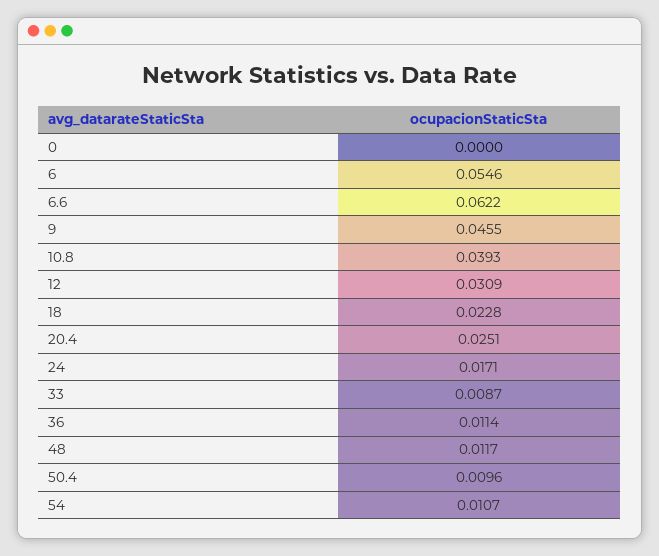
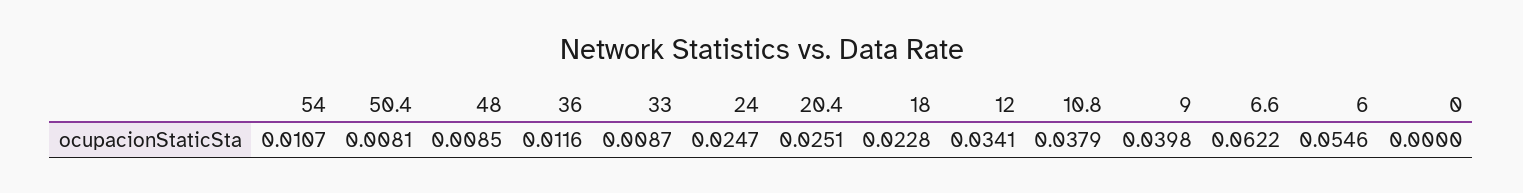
9: 0.0455 -> 0.0398
10.8: 0.0393 -> 0.0379
12: 0.0309 -> 0.0341
24: 0.0171 -> 0.0247
36: 0.0114 -> 0.0116
48: 0.0117 -> 0.0085
50.4: 0.0096 -> 0.0081

